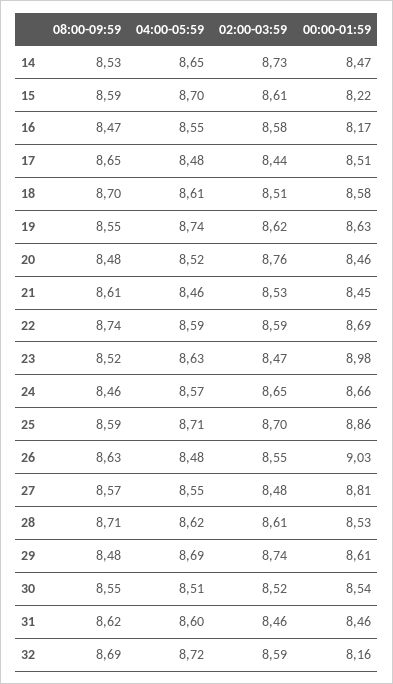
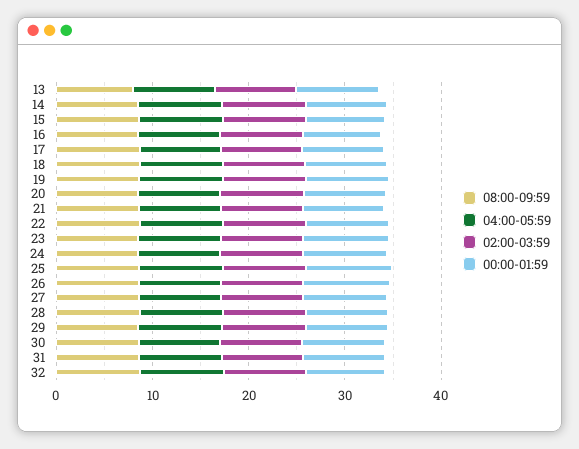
08:00-09:59, 13: none -> 8
04:00-05:59, 13: none -> 8
02:00-03:59, 13: none -> 8
00:00-01:59, 13: none -> 8

